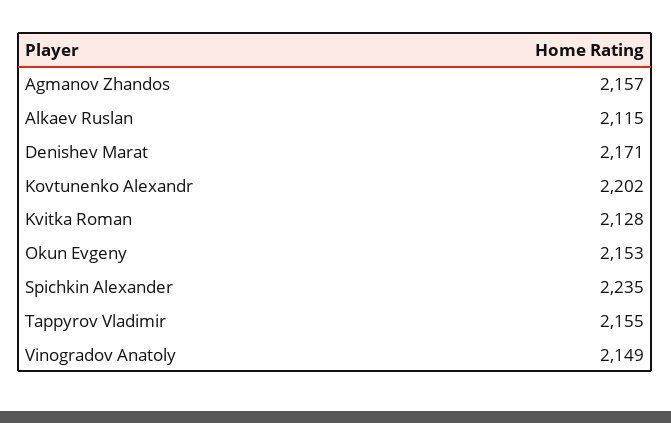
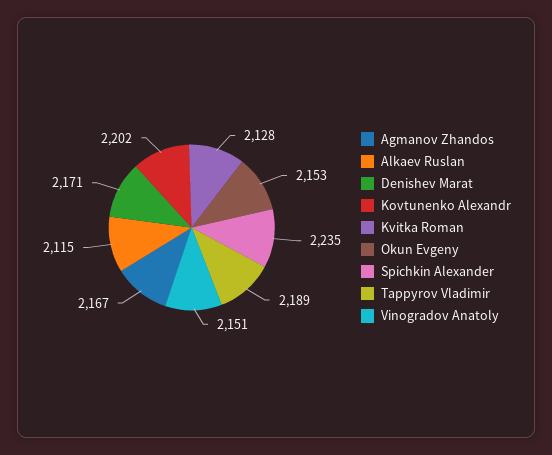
Agmanov Zhandos: 2157 -> 2167
Tappyrov Vladimir: 2155 -> 2189
Vinogradov Anatoly: 2149 -> 2151

